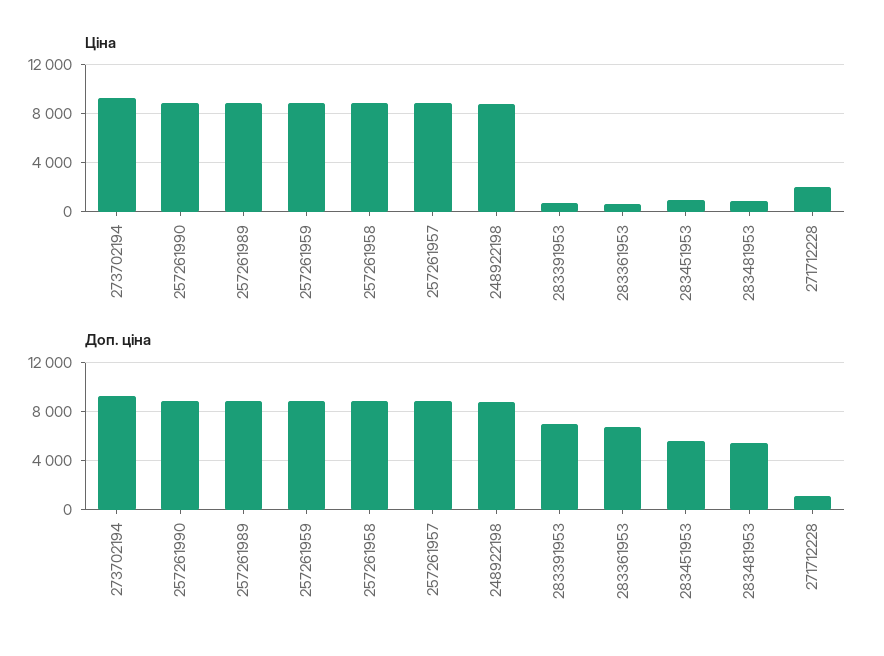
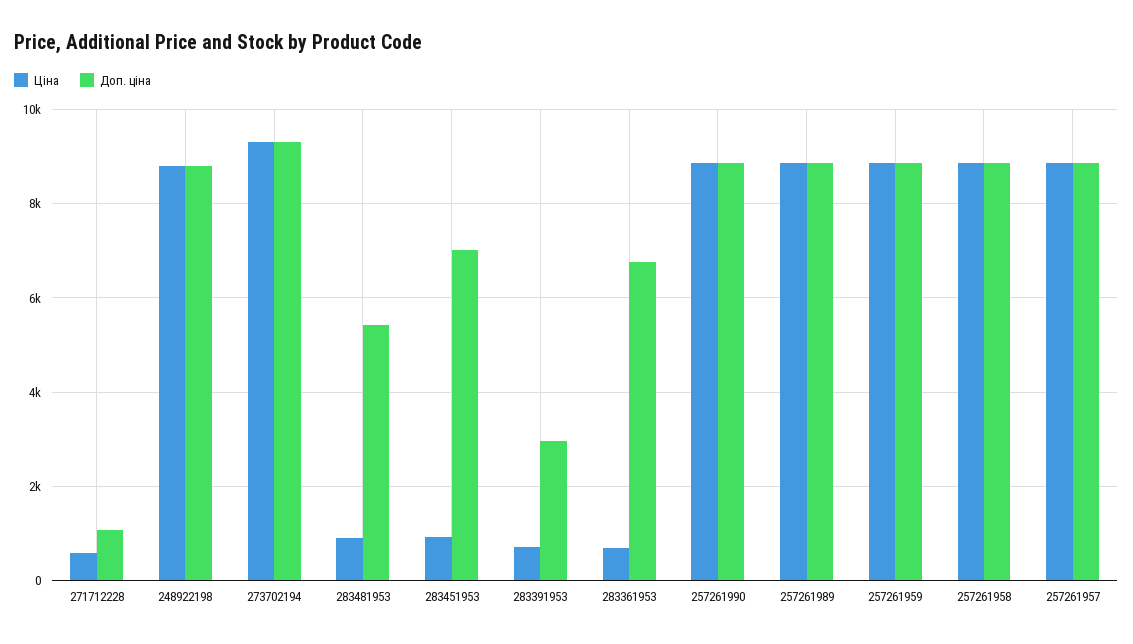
Ціна, 271712228: 2000 -> 600
Доп. ціна, 283391953: 7000 -> 3000
Доп. ціна, 283451953: 5500 -> 7000

